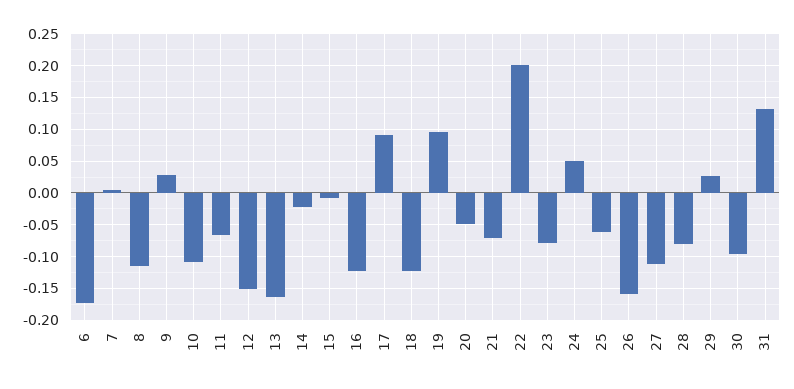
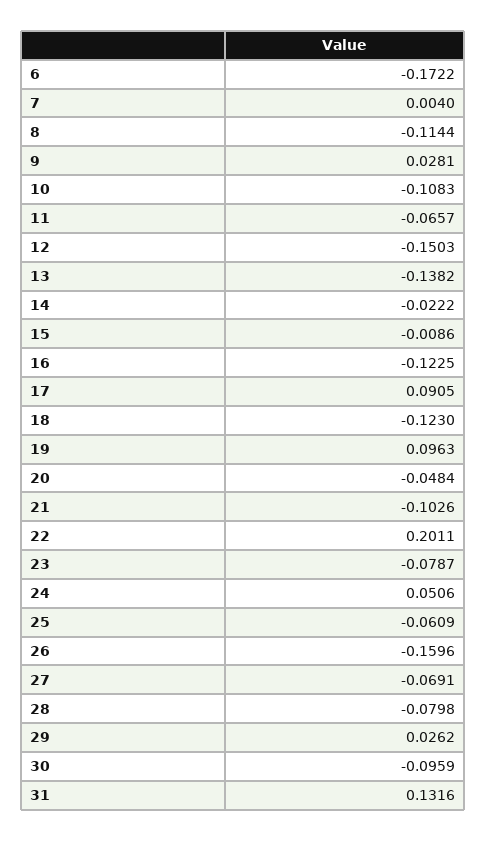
13: -0.16 -> -0.1382
21: -0.07 -> -0.1026
27: -0.11 -> -0.0691

